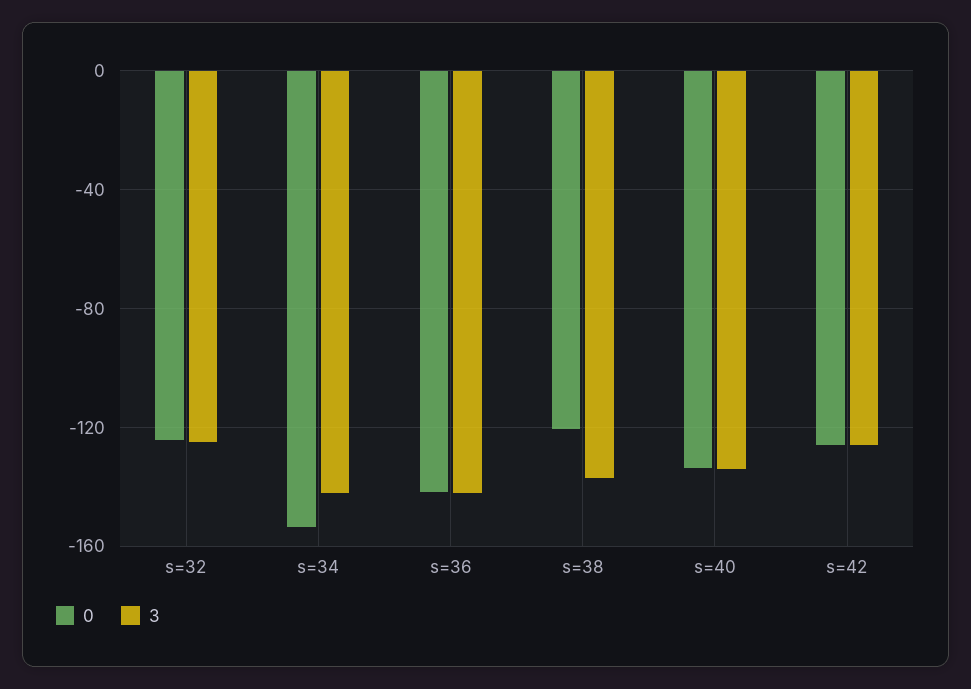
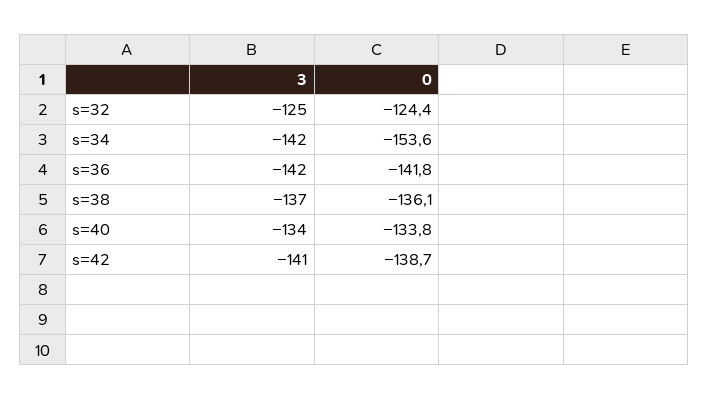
0, s=38: -120 -> -136.1
0, s=42: -125 -> -138.7
3, s=42: -125 -> -141

